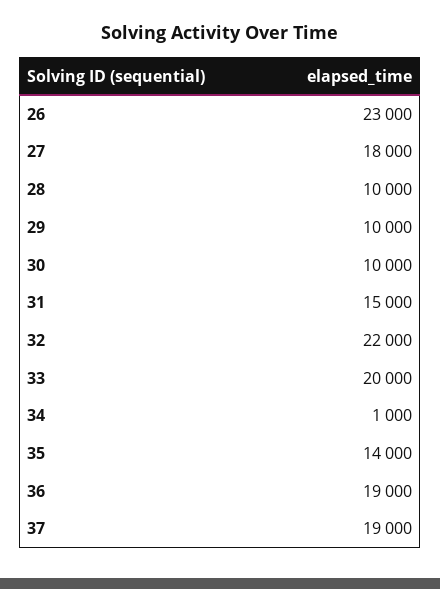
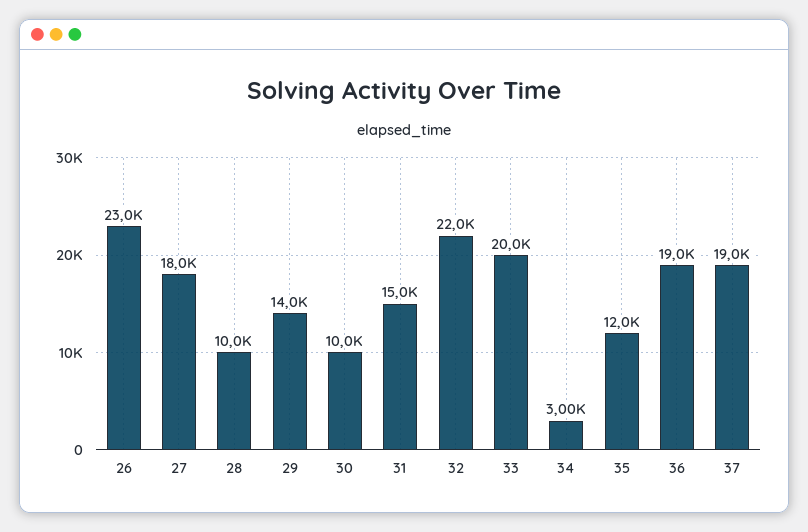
29: 10000 -> 14000
34: 1000 -> 3000
35: 14000 -> 12000

